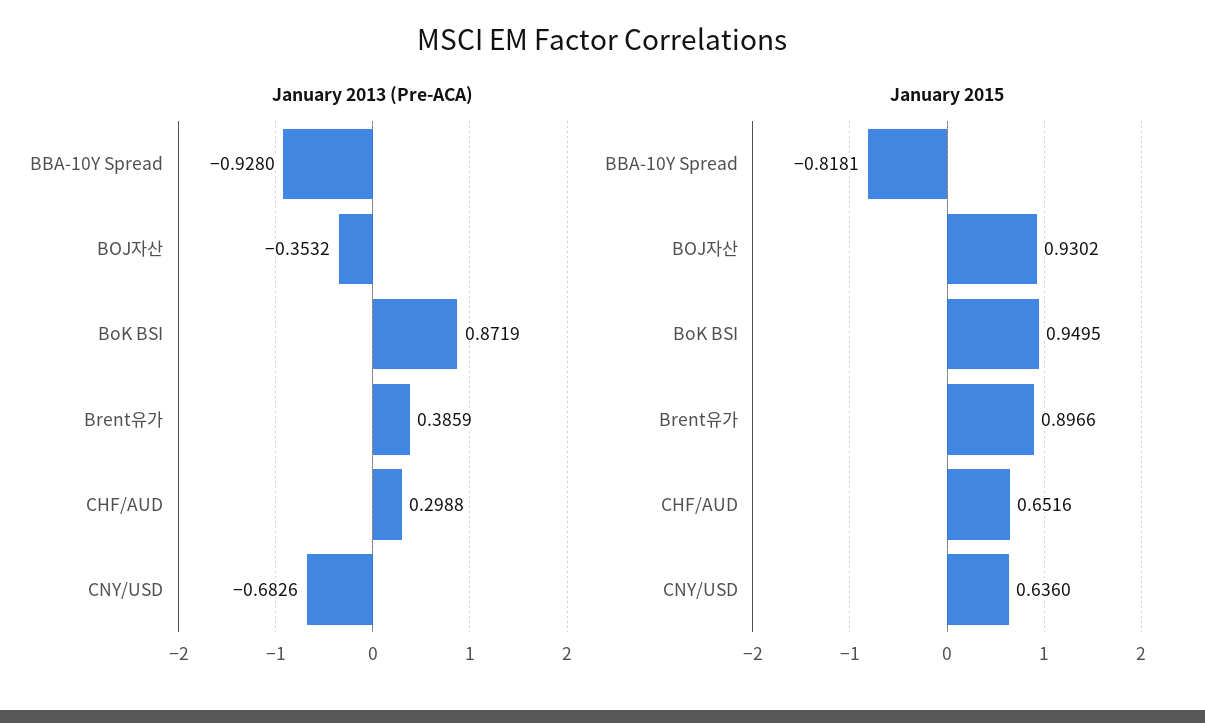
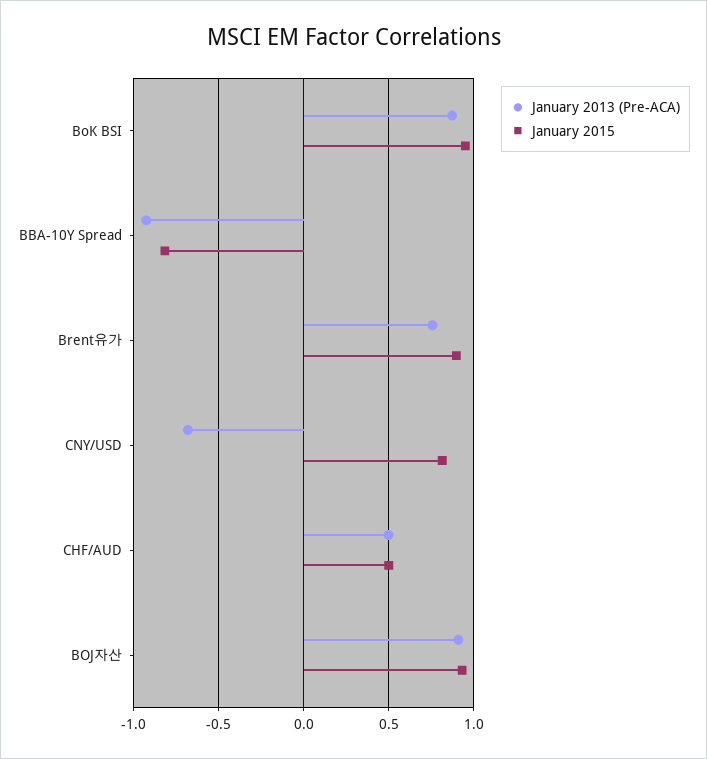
January 2013 (Pre-ACA), BOJ자산: -0.3532 -> 0.9
January 2013 (Pre-ACA), Brent유가: 0.3859 -> 0.75
January 2013 (Pre-ACA), CHF/AUD: 0.2988 -> 0.5
January 2015, CHF/AUD: 0.6516 -> 0.5
January 2015, CNY/USD: 0.636 -> 0.8

